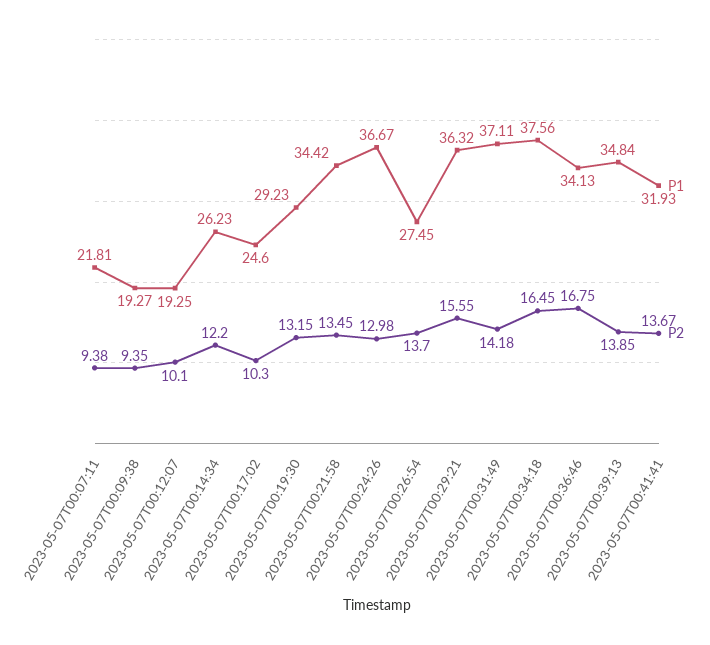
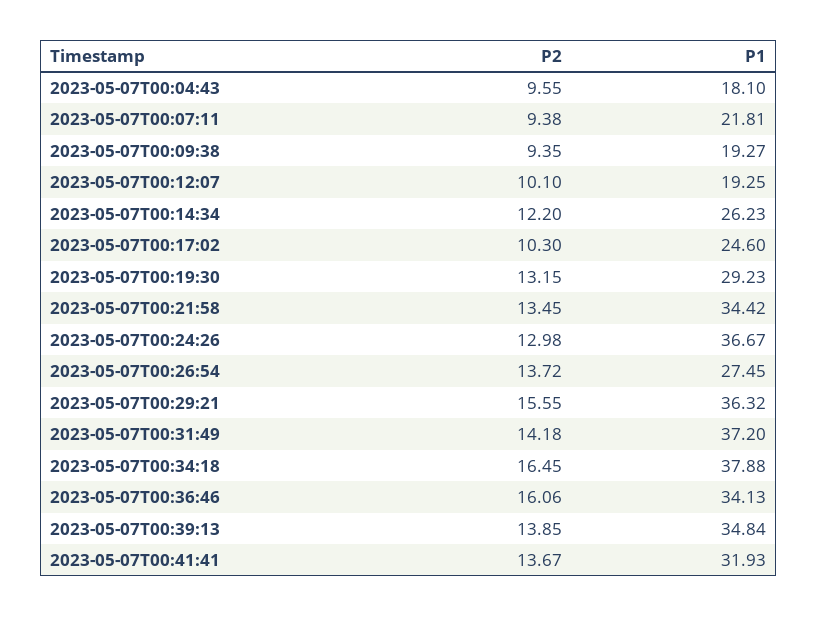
P2, 2023-05-07T00:26:54: 13.7 -> 13.72
P1, 2023-05-07T00:31:49: 37.11 -> 37.2
P1, 2023-05-07T00:34:18: 37.56 -> 37.88
P2, 2023-05-07T00:36:46: 16.75 -> 16.06
P2, 2023-05-07T00:04:43: none -> 9.55
P1, 2023-05-07T00:04:43: none -> 18.1

